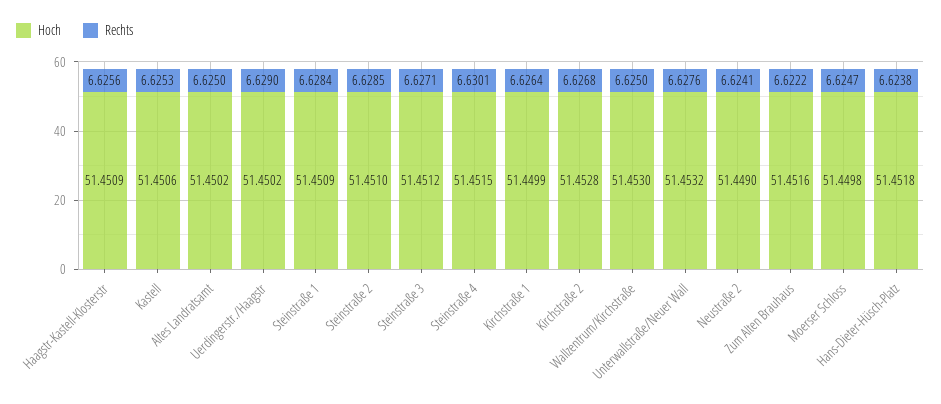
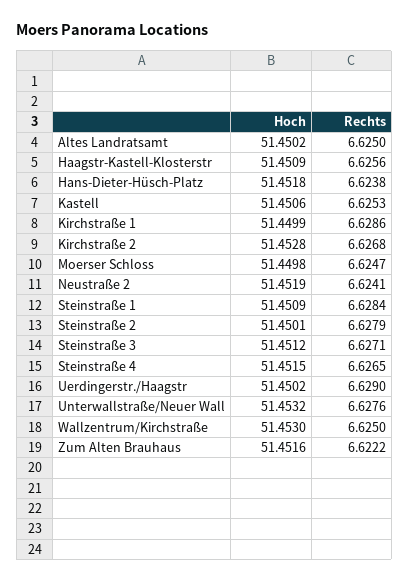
Hoch, Steinstraße 2: 51.451 -> 51.4501
Rechts, Steinstraße 2: 6.6285 -> 6.6279
Rechts, Steinstraße 4: 6.6301 -> 6.6265
Rechts, Kirchstraße 1: 6.6264 -> 6.6286
Hoch, Neustraße 2: 51.449 -> 51.4519

